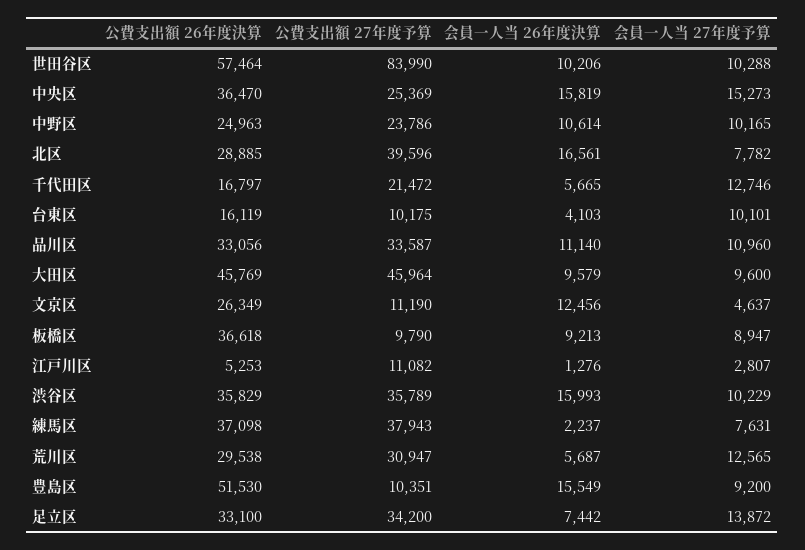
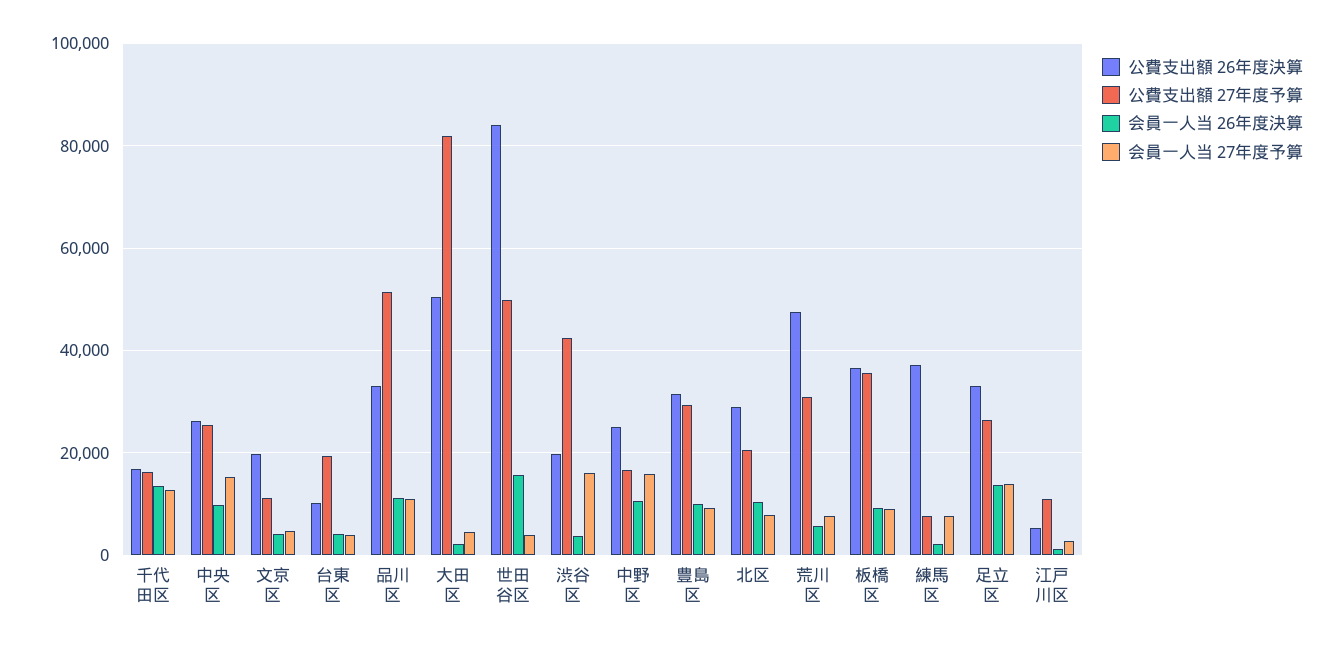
公費支出額 26年度決算, 世田谷区: 57464 -> 84000
公費支出額 27年度予算, 世田谷区: 83990 -> 50000
会員一人当 26年度決算, 世田谷区: 10206 -> 16000
会員一人当 27年度予算, 世田谷区: 10288 -> 4000
公費支出額 26年度決算, 中央区: 36470 -> 26000
会員一人当 26年度決算, 中央区: 15819 -> 10000
公費支出額 27年度予算, 中野区: 23786 -> 16000
会員一人当 27年度予算, 中野区: 10165 -> 16000
公費支出額 27年度予算, 北区: 39596 -> 20000
会員一人当 26年度決算, 北区: 16561 -> 10000
公費支出額 27年度予算, 千代田区: 21472 -> 16000
会員一人当 26年度決算, 千代田区: 5665 -> 14000
公費支出額 26年度決算, 台東区: 16119 -> 10000
公費支出額 27年度予算, 台東区: 10175 -> 20000
会員一人当 27年度予算, 台東区: 10101 -> 4000
公費支出額 27年度予算, 品川区: 33587 -> 52000
公費支出額 26年度決算, 大田区: 45769 -> 50000
公費支出額 27年度予算, 大田区: 45964 -> 82000
会員一人当 26年度決算, 大田区: 9579 -> 2000
会員一人当 27年度予算, 大田区: 9600 -> 4000
公費支出額 26年度決算, 文京区: 26349 -> 20000
会員一人当 26年度決算, 文京区: 12456 -> 4000
公費支出額 27年度予算, 板橋区: 9790 -> 36000
公費支出額 26年度決算, 渋谷区: 35829 -> 20000
公費支出額 27年度予算, 渋谷区: 35789 -> 42000
会員一人当 26年度決算, 渋谷区: 15993 -> 4000
会員一人当 27年度予算, 渋谷区: 10229 -> 16000
公費支出額 27年度予算, 練馬区: 37943 -> 8000
公費支出額 26年度決算, 荒川区: 29538 -> 48000
会員一人当 27年度予算, 荒川区: 12565 -> 8000
公費支出額 26年度決算, 豊島区: 51530 -> 32000
公費支出額 27年度予算, 豊島区: 10351 -> 30000
会員一人当 26年度決算, 豊島区: 15549 -> 10000
公費支出額 27年度予算, 足立区: 34200 -> 26000
会員一人当 26年度決算, 足立区: 7442 -> 14000

